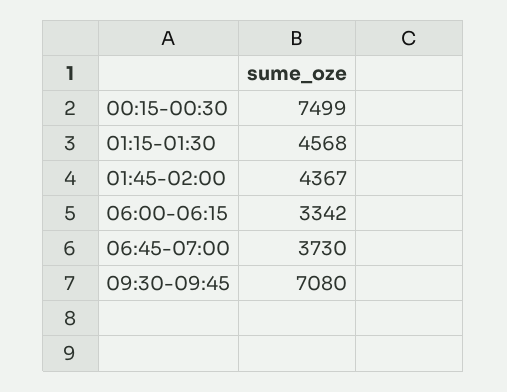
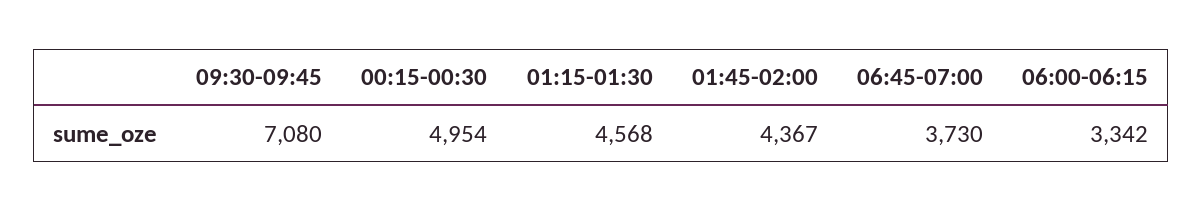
00:15-00:30: 7499 -> 4954

